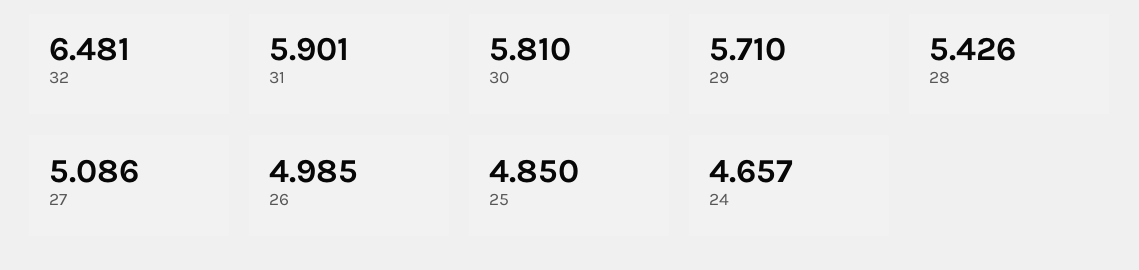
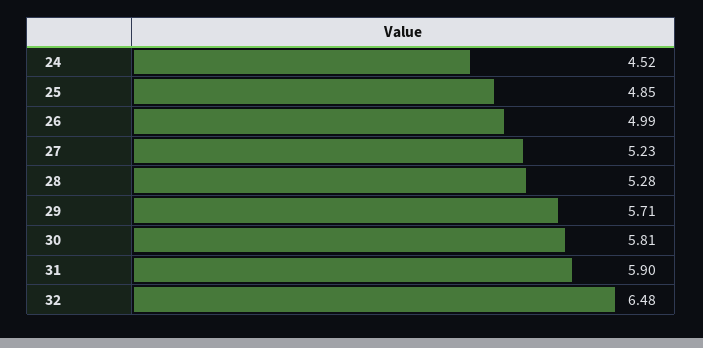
28: 5.426 -> 5.28
27: 5.086 -> 5.23
24: 4.657 -> 4.52

